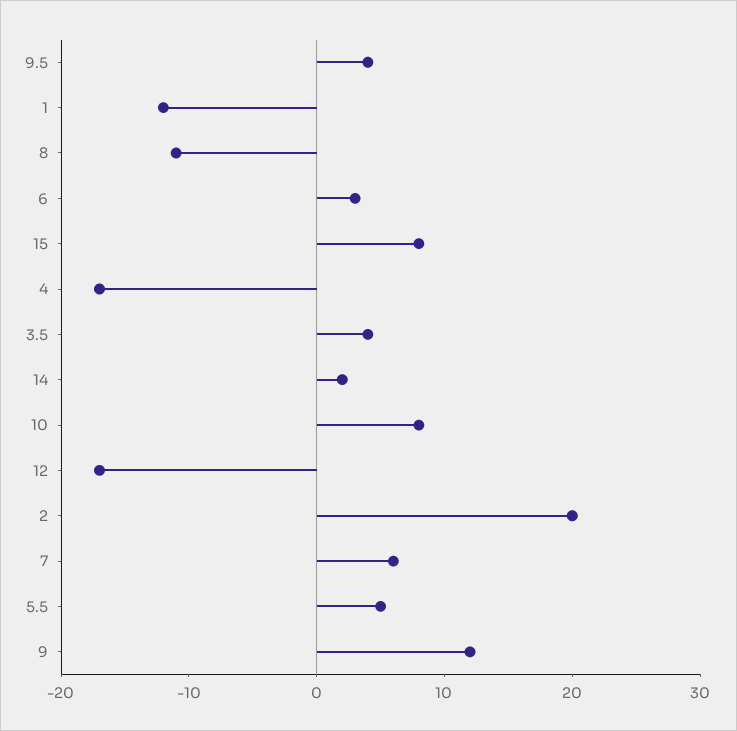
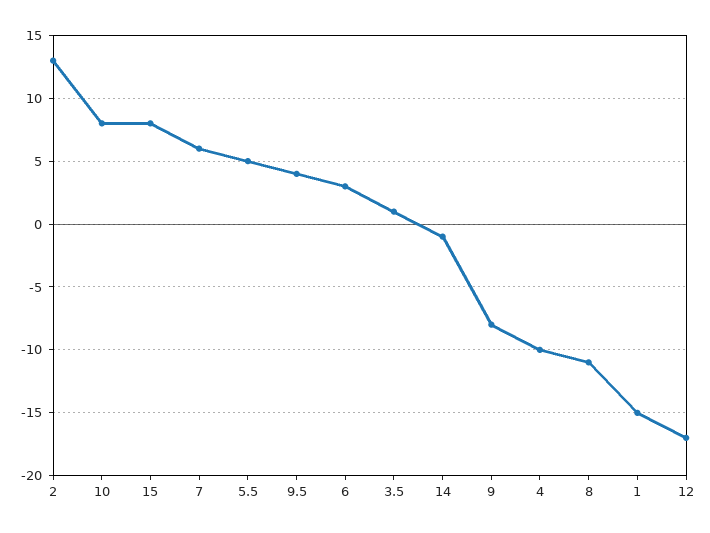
1: -12 -> -15
4: -17 -> -10
3.5: 4 -> 1
14: 2 -> -1
2: 20 -> 13
9: 12 -> -8

